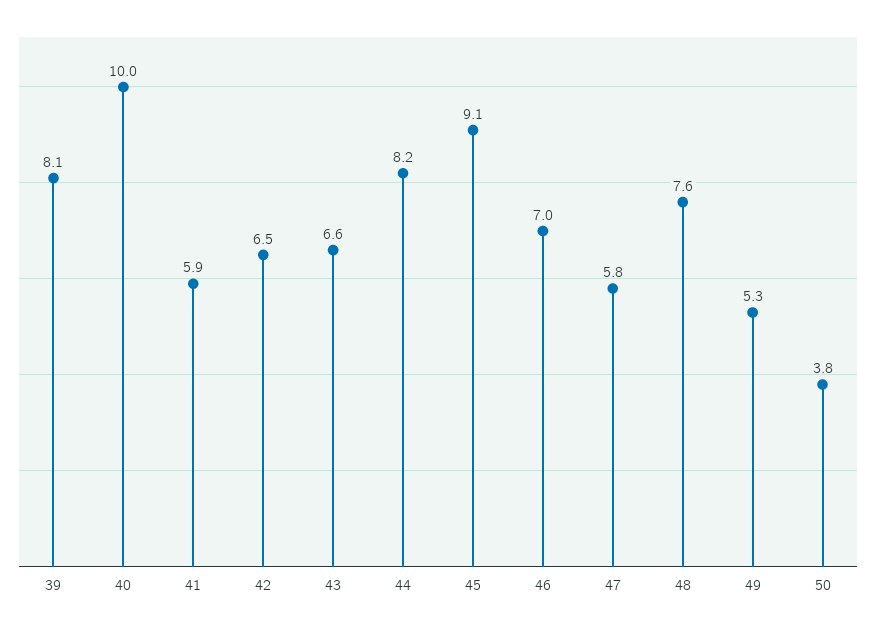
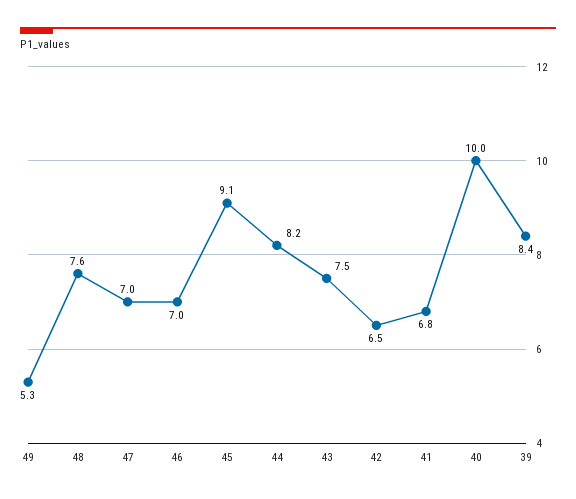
39: 8.1 -> 8.4
41: 5.9 -> 6.8
43: 6.6 -> 7.5
47: 5.8 -> 7
50: 3.8 -> none

